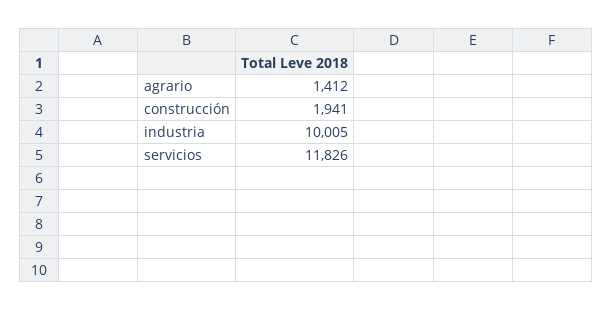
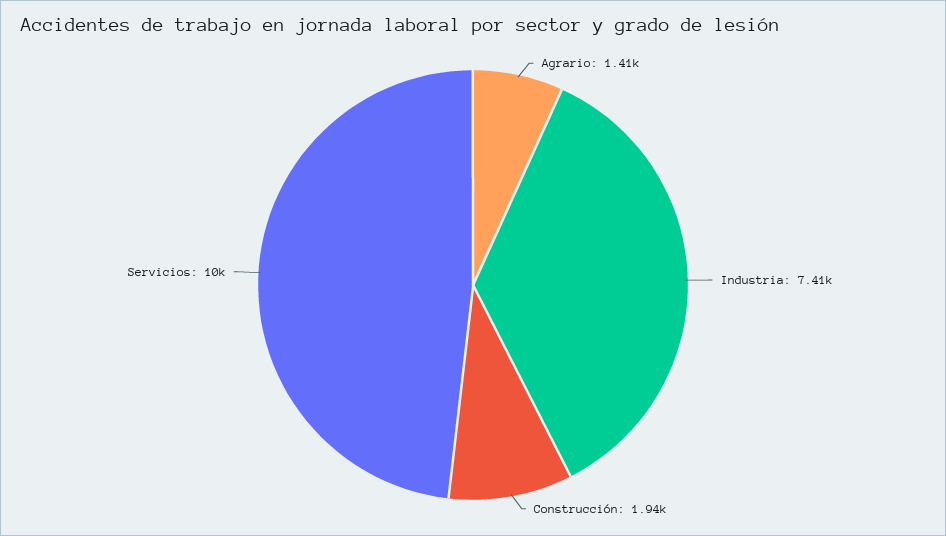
industria: 10005 -> 7410
servicios: 11826 -> 10000

